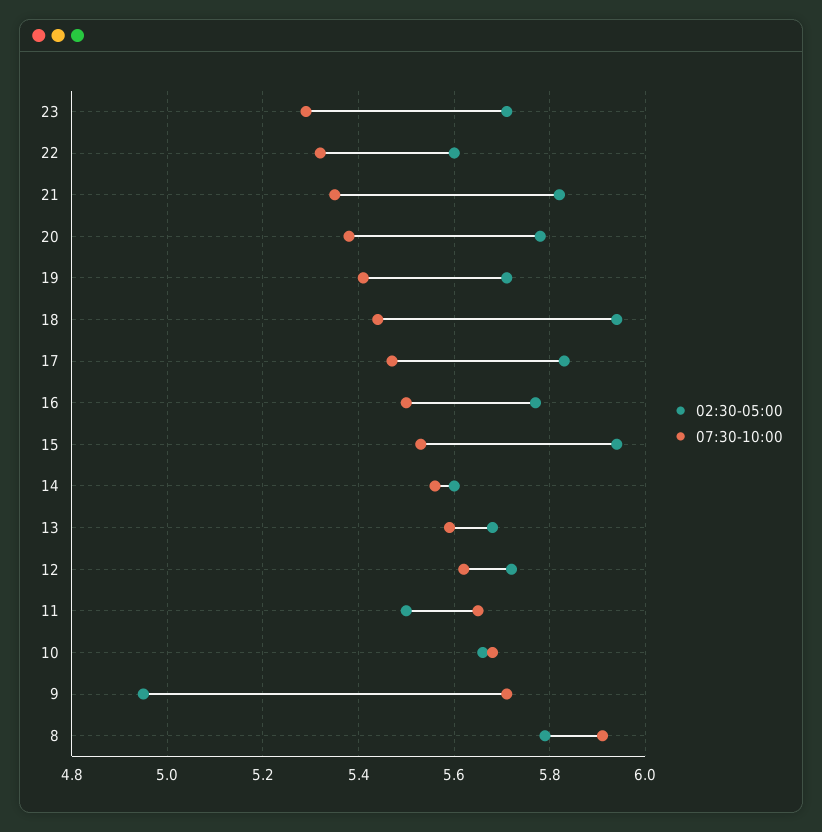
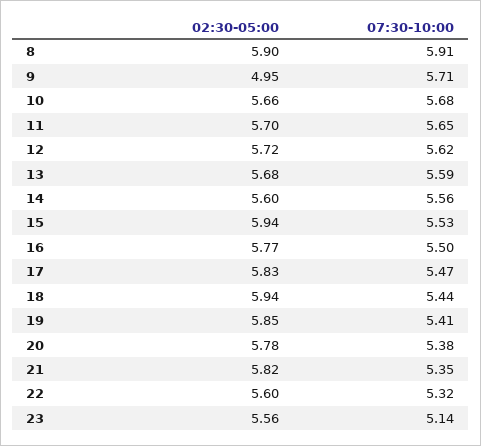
02:30-05:00, 23: 5.7 -> 5.56
07:30-10:00, 23: 5.3 -> 5.14
02:30-05:00, 19: 5.7 -> 5.85
02:30-05:00, 11: 5.5 -> 5.7
02:30-05:00, 8: 5.8 -> 5.9

